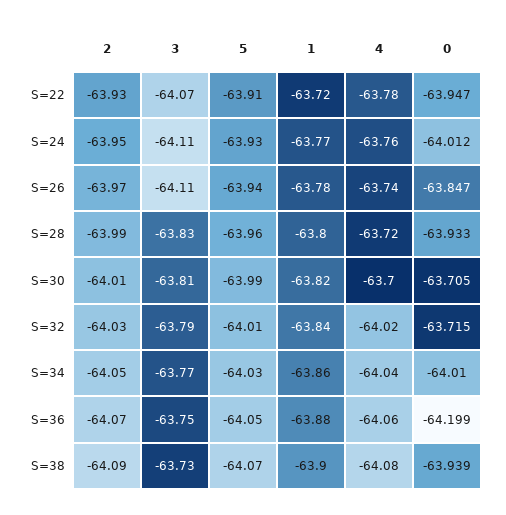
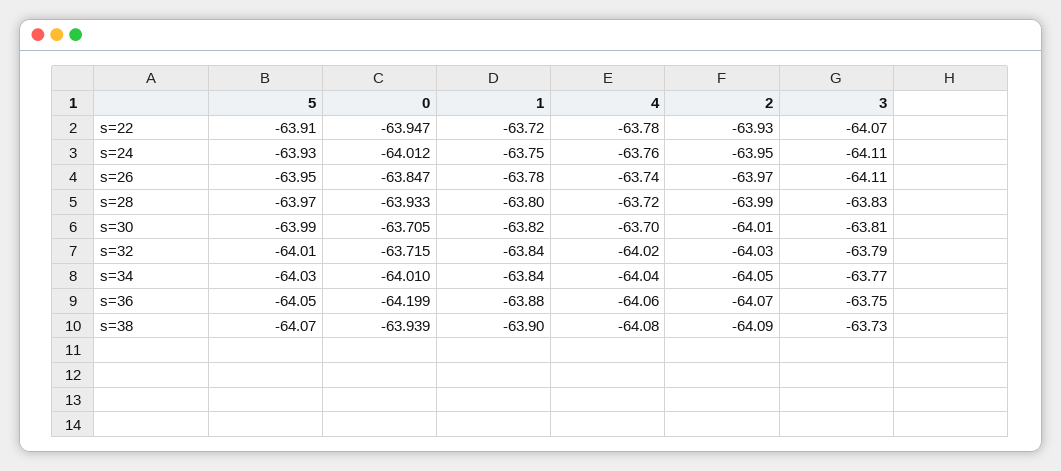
1, S=24: -63.77 -> -63.75
5, S=26: -63.94 -> -63.95
5, S=28: -63.96 -> -63.97
1, S=34: -63.86 -> -63.84

